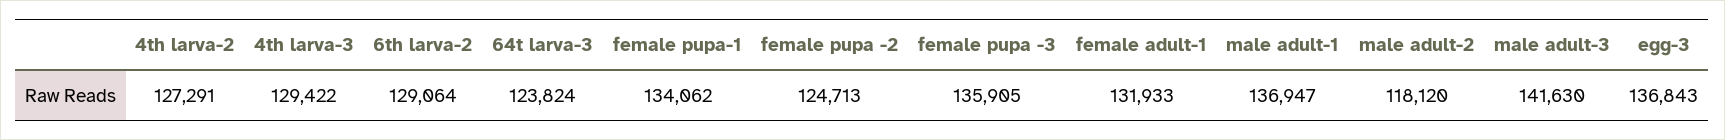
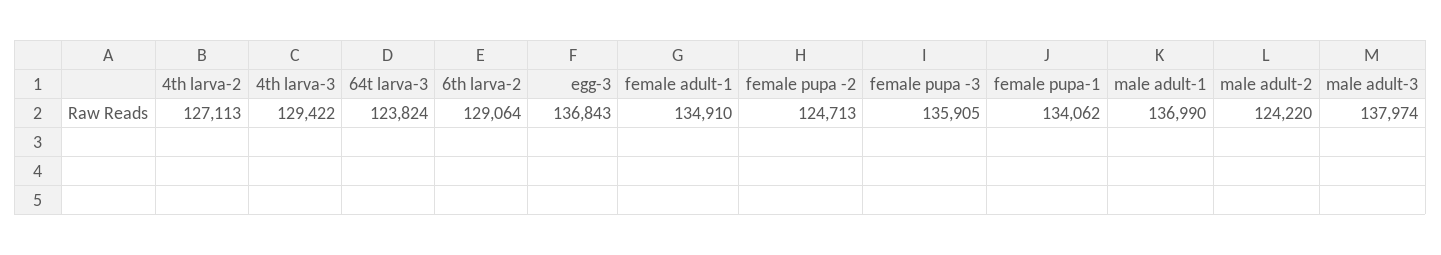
4th larva-2: 127291 -> 127113
female adult-1: 131933 -> 134910
male adult-1: 136947 -> 136990
male adult-2: 118120 -> 124220
male adult-3: 141630 -> 137974

